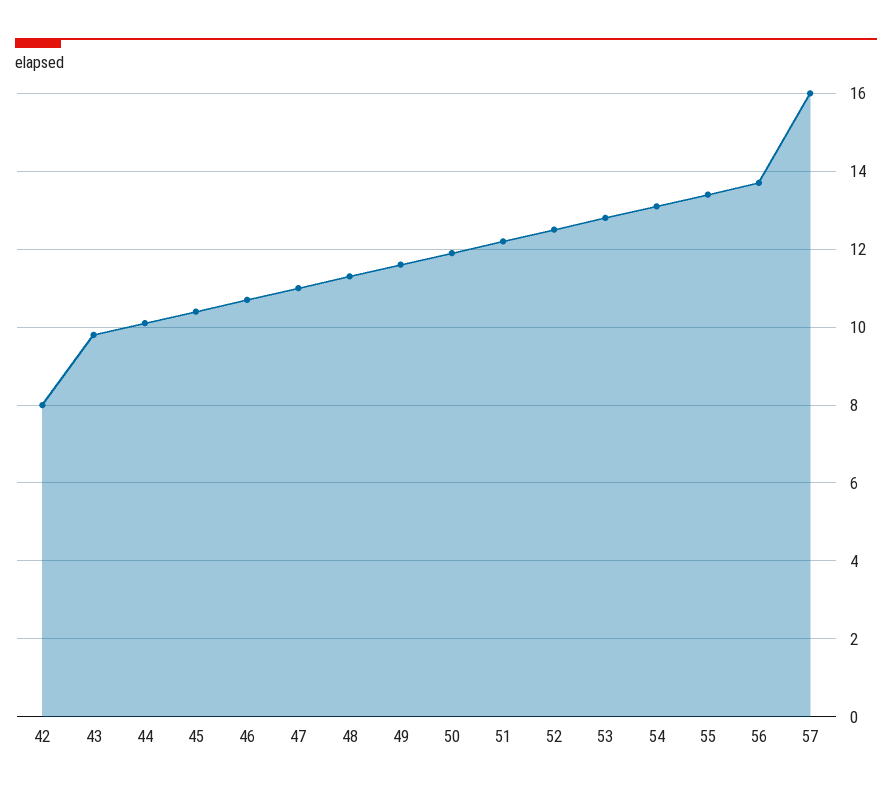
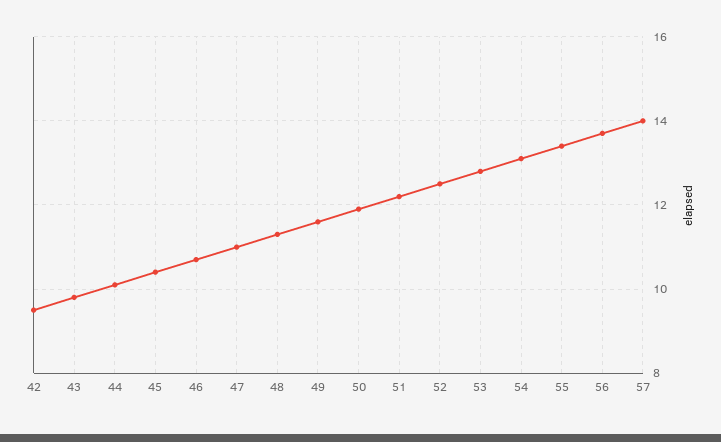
42: 8 -> 9.5
57: 16 -> 14

